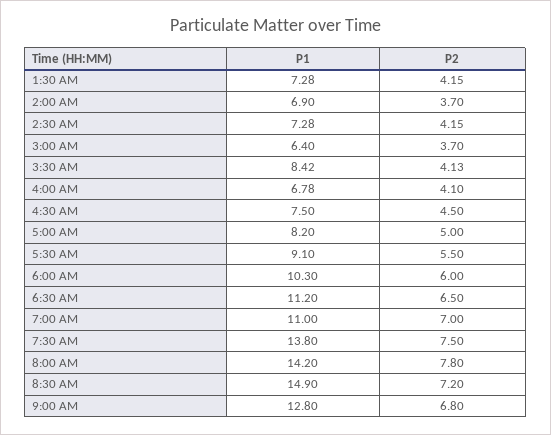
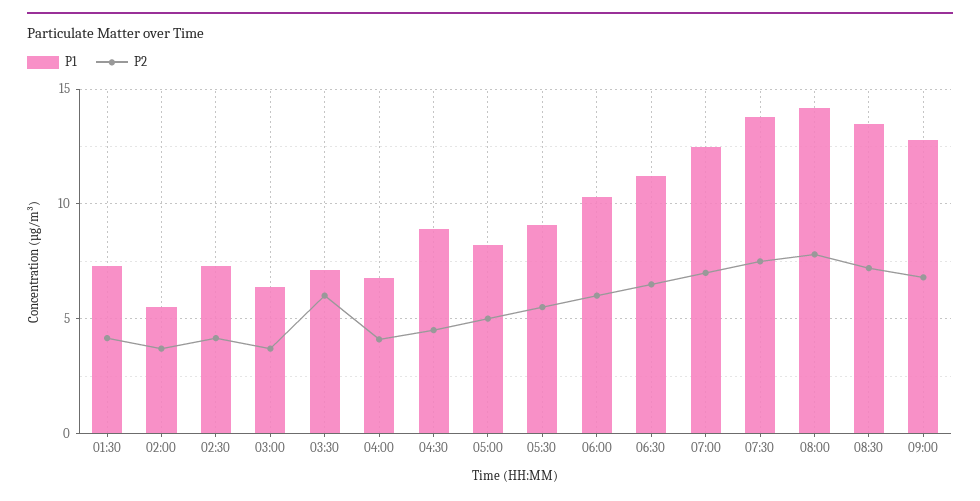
P1, 2:00 AM: 6.9 -> 5.5
P1, 3:30 AM: 8.42 -> 7
P2, 3:30 AM: 4.13 -> 6
P1, 4:30 AM: 7.5 -> 9
P1, 7:00 AM: 11 -> 12.5
P1, 8:30 AM: 14.9 -> 13.5

